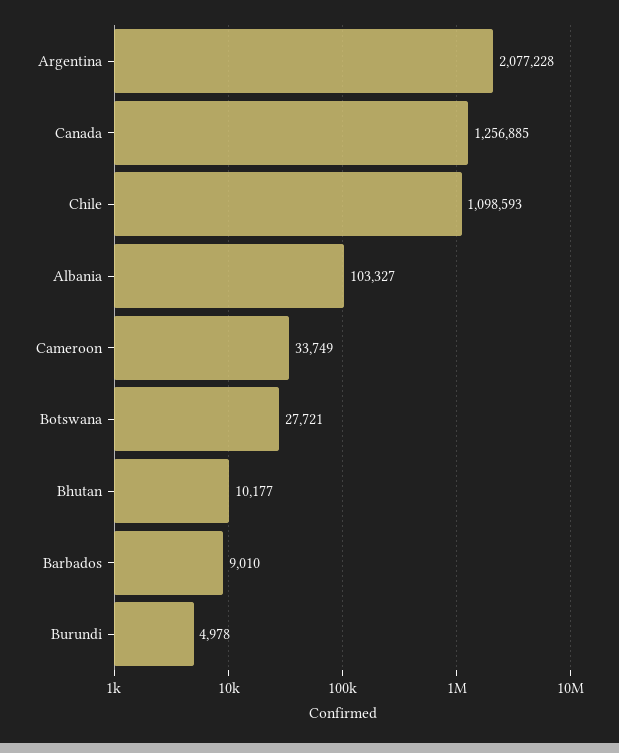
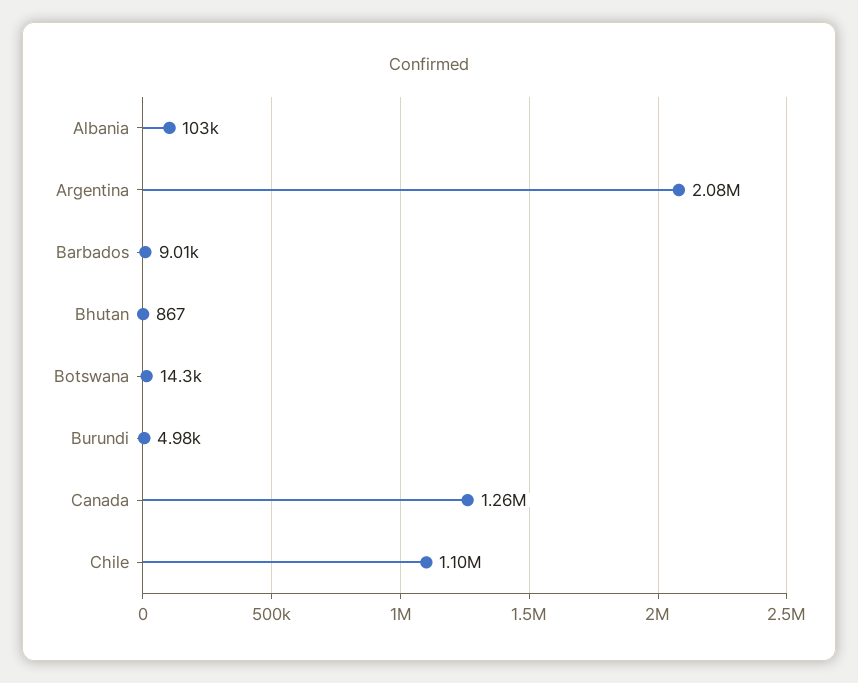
Cameroon: 33749 -> none
Botswana: 27721 -> 14300
Bhutan: 10177 -> 867

